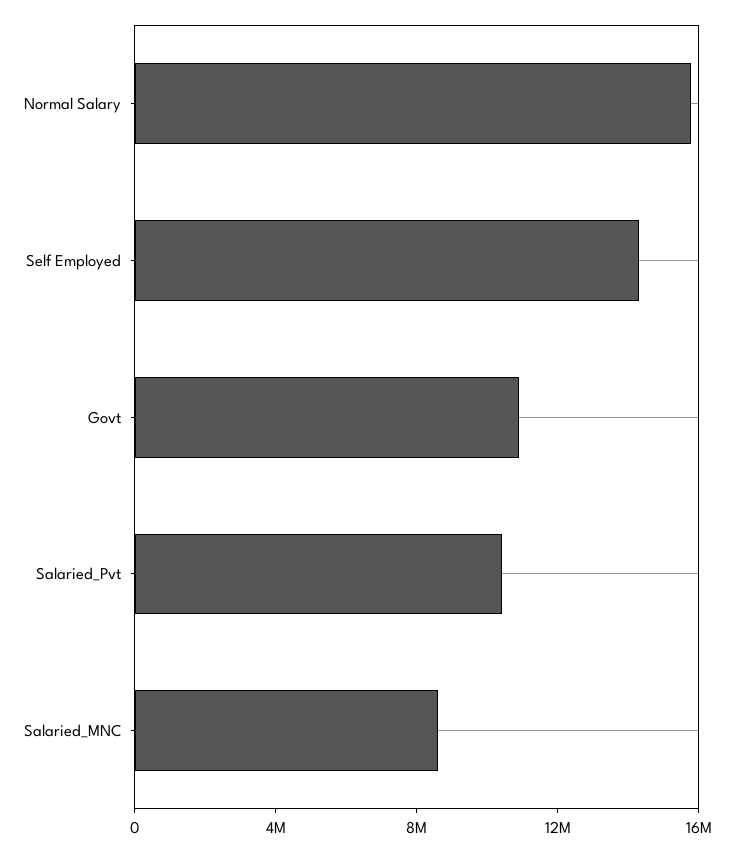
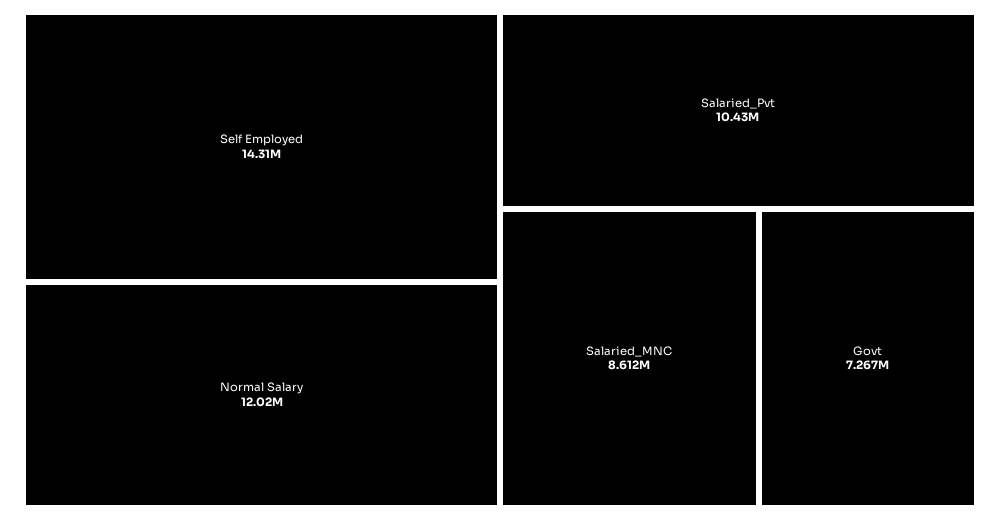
Normal Salary: 16000000 -> 12020000
Govt: 11000000 -> 7267000

